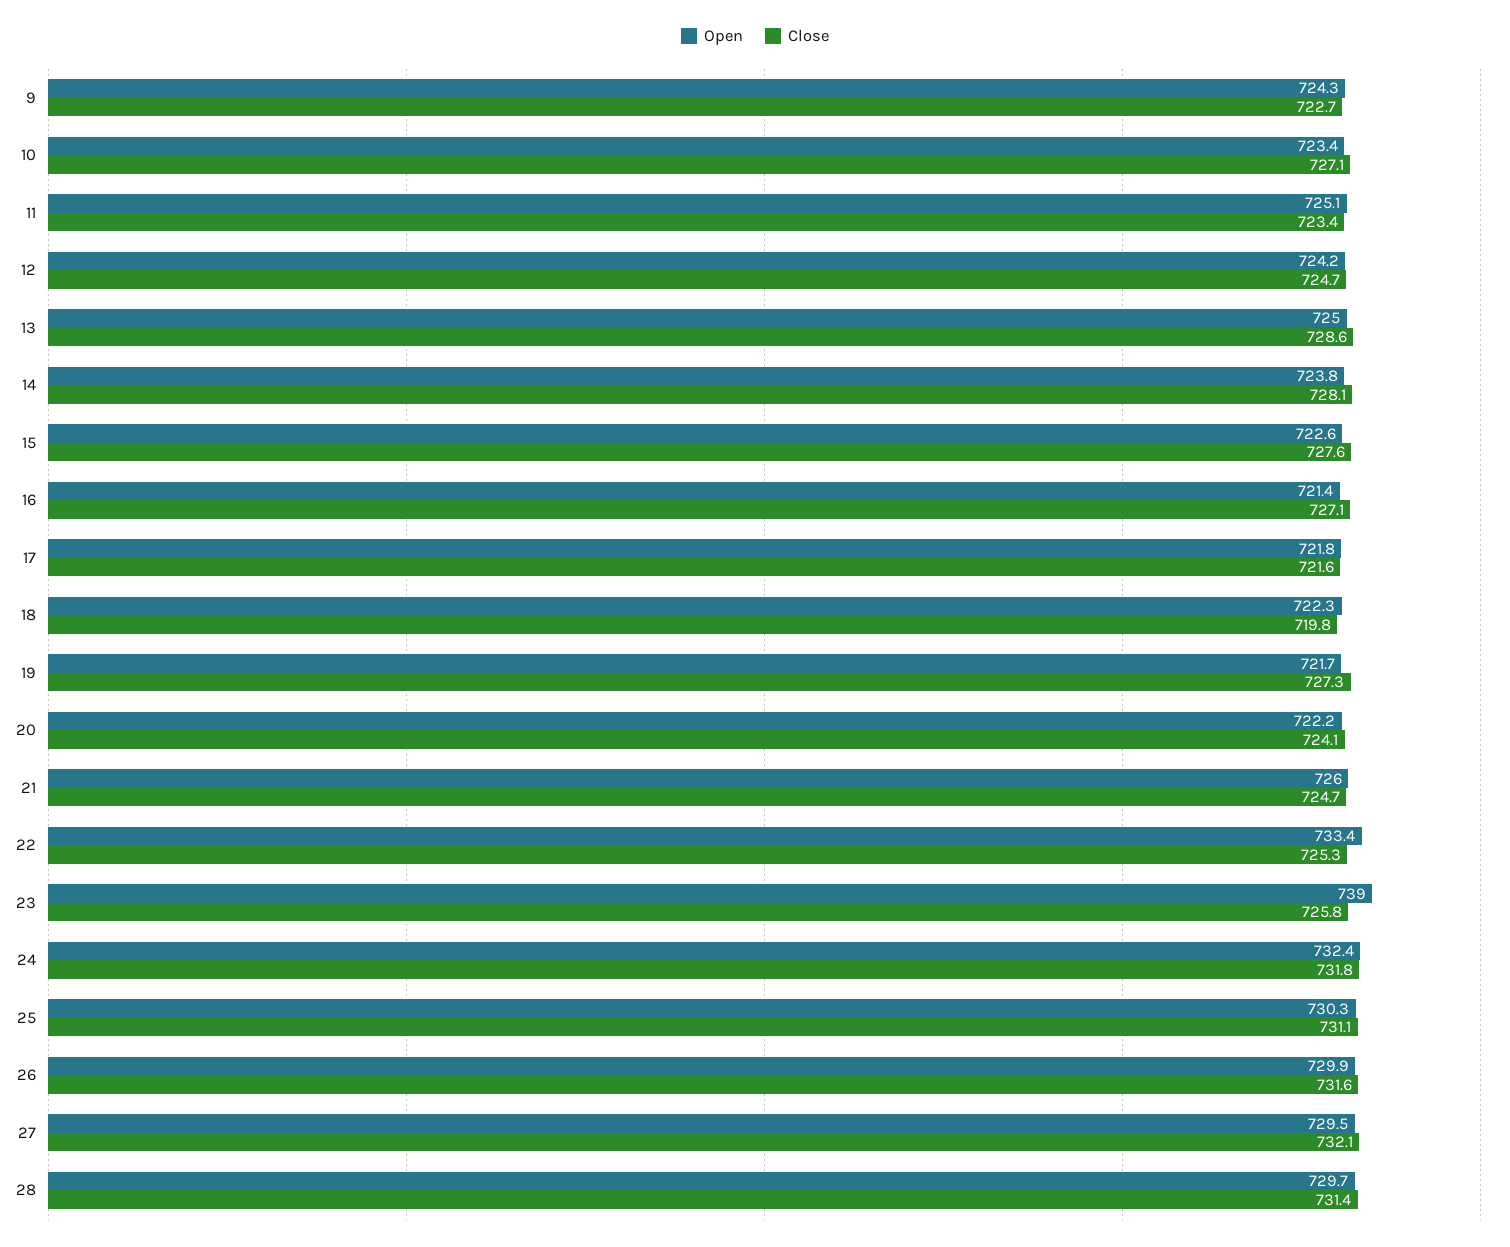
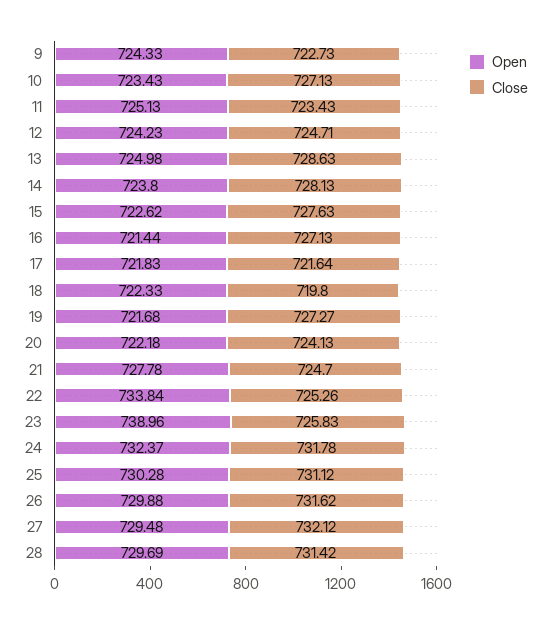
Open, 21: 726 -> 727.78
Open, 22: 733.4 -> 733.84

